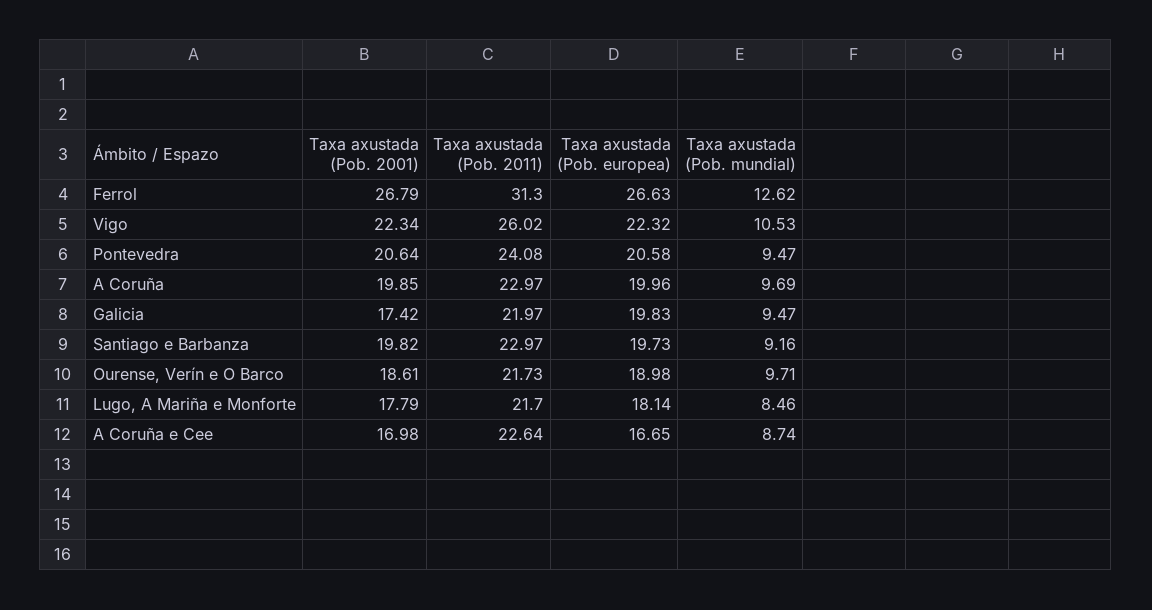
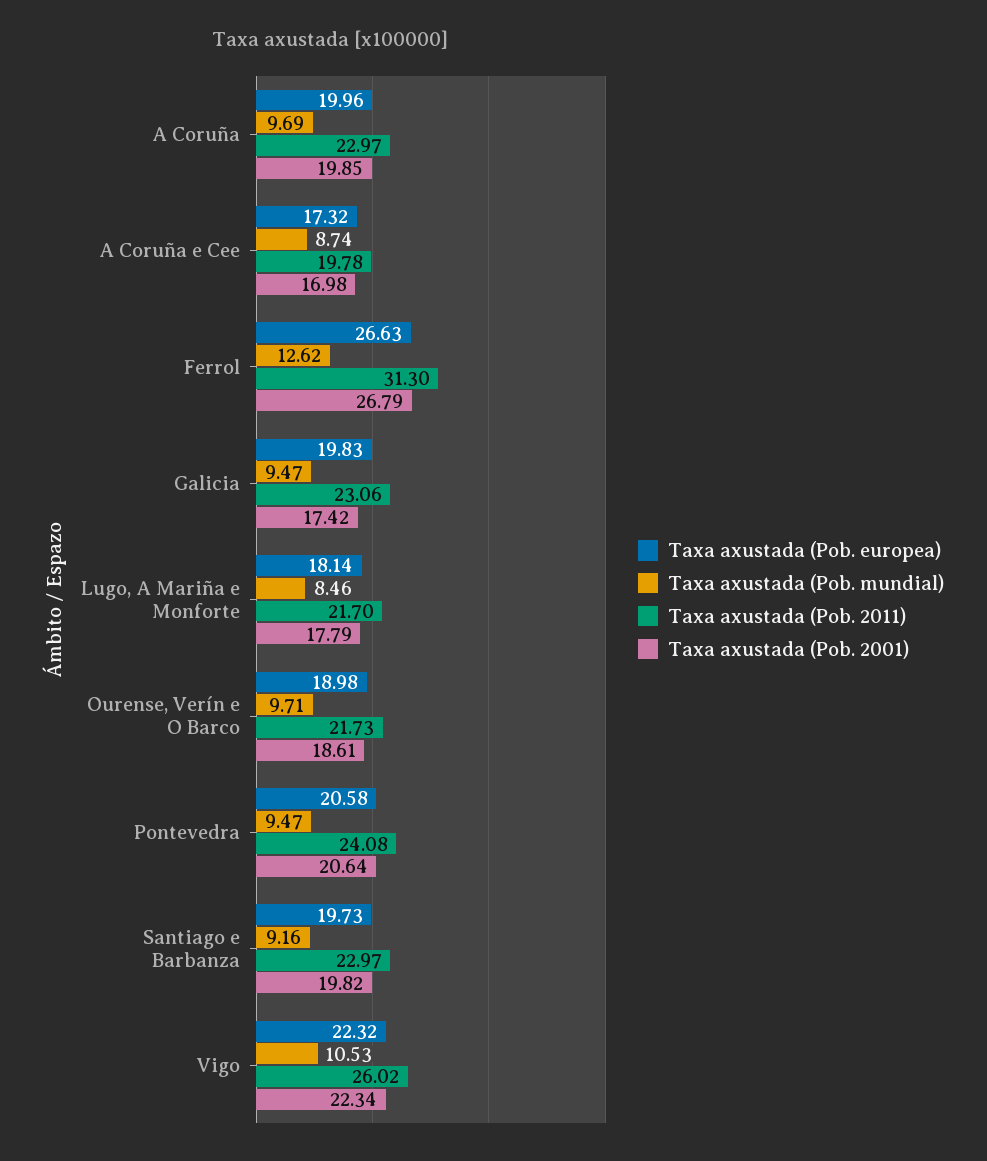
Taxa axustada (Pob. 2011), Galicia: 21.97 -> 23.06
Taxa axustada (Pob. 2011), A Coruña e Cee: 22.64 -> 19.78
Taxa axustada (Pob. europea), A Coruña e Cee: 16.65 -> 17.32

